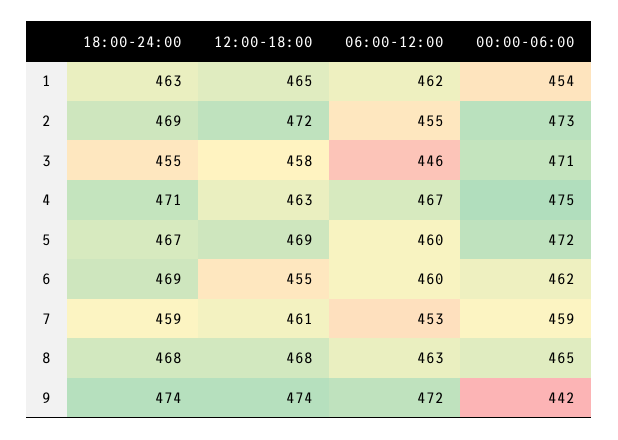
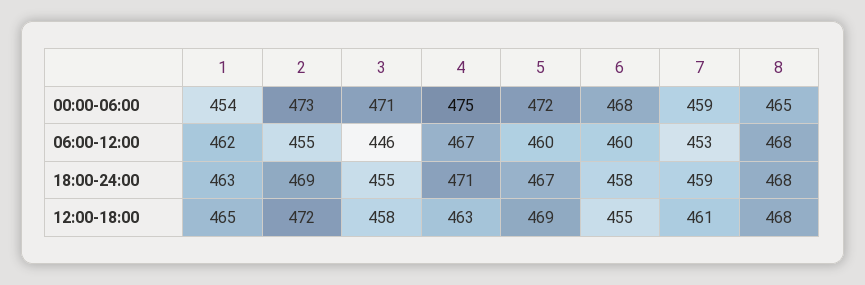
18:00-24:00, 6: 469 -> 458
00:00-06:00, 6: 462 -> 468
06:00-12:00, 8: 463 -> 468
18:00-24:00, 9: 474 -> none
12:00-18:00, 9: 474 -> none
06:00-12:00, 9: 472 -> none
00:00-06:00, 9: 442 -> none

